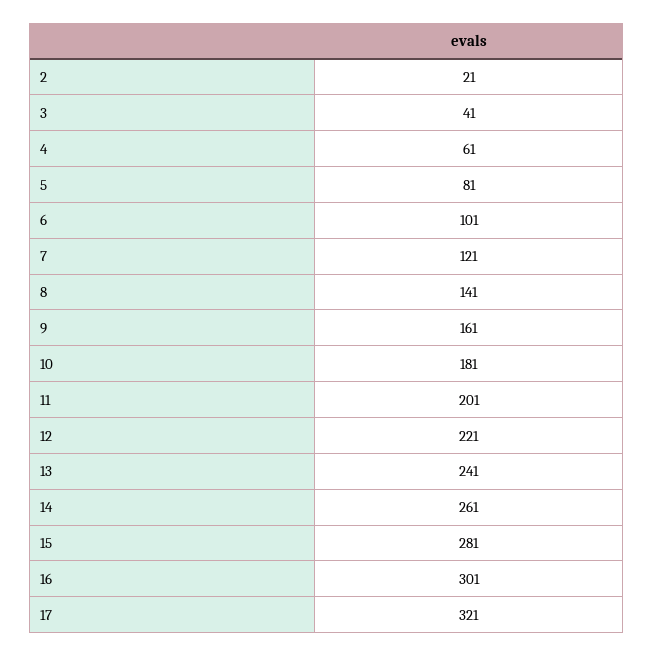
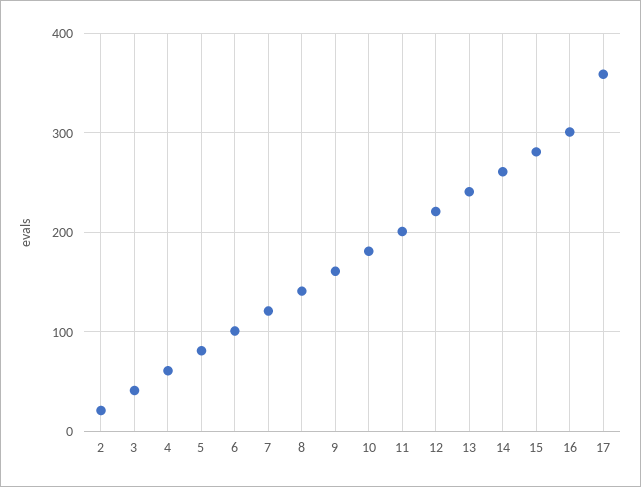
17: 321 -> 360

